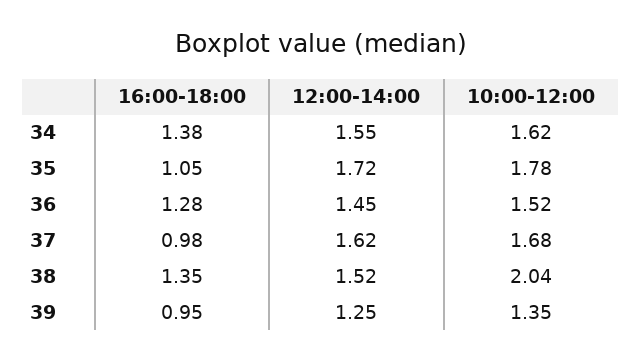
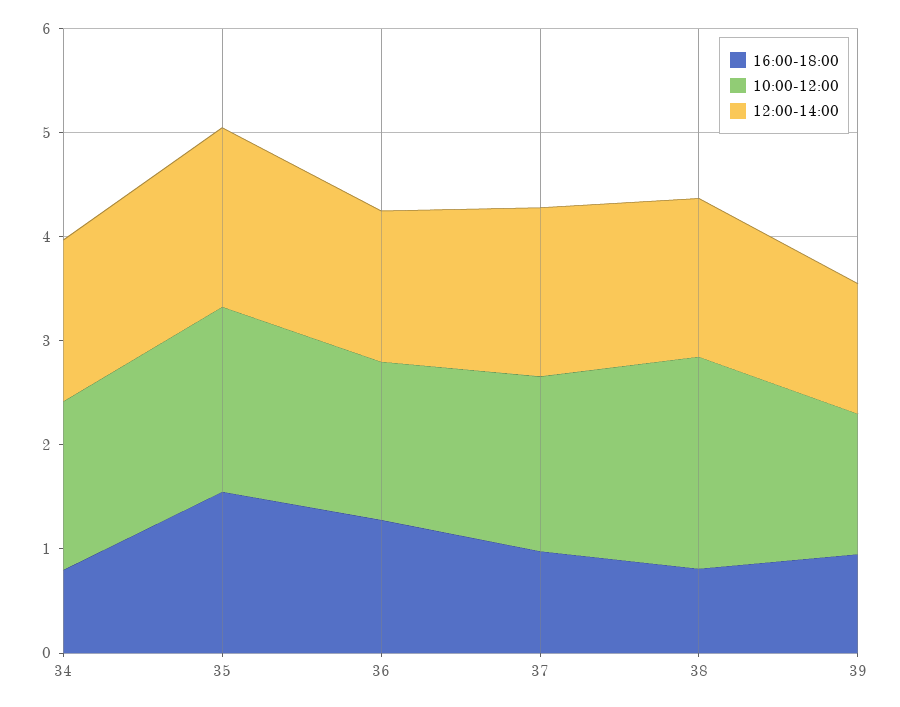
16:00-18:00, 34: 1.38 -> 0.8
16:00-18:00, 35: 1.05 -> 1.6
16:00-18:00, 38: 1.35 -> 0.8

